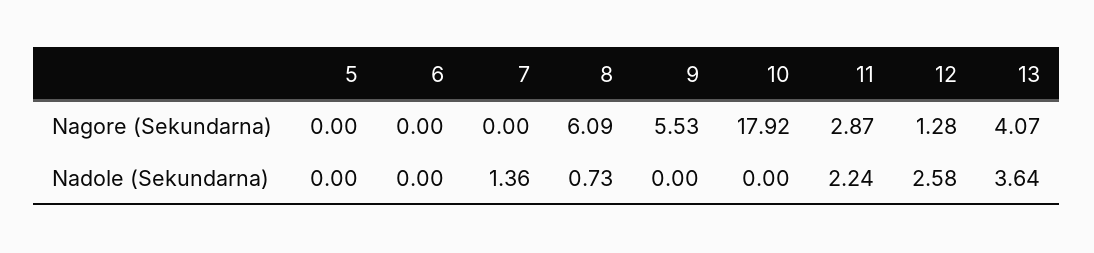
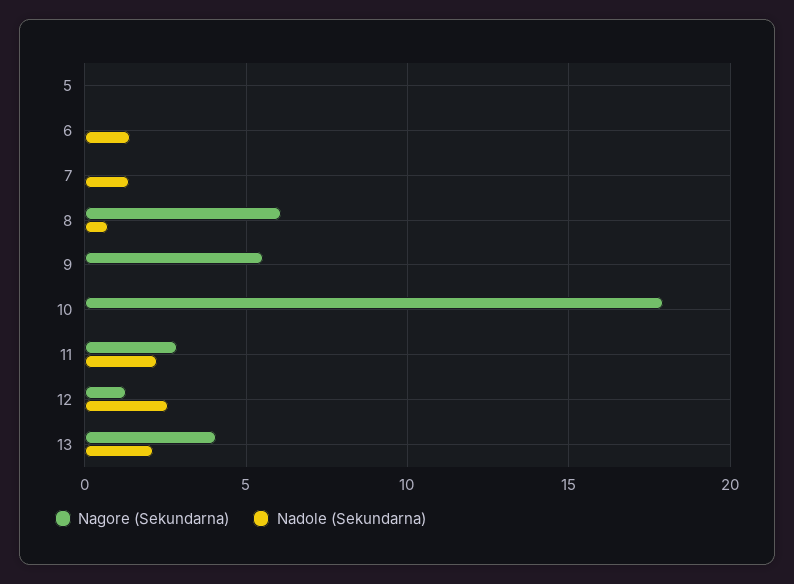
Nadole (Sekundarna), 6: 0 -> 1.5
Nadole (Sekundarna), 13: 3.64 -> 2

